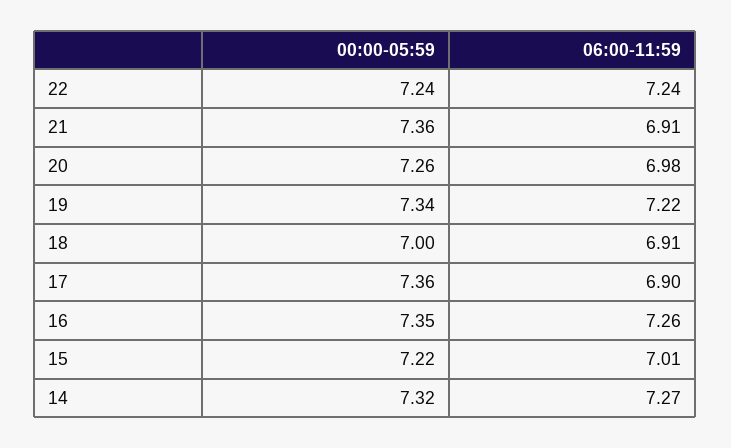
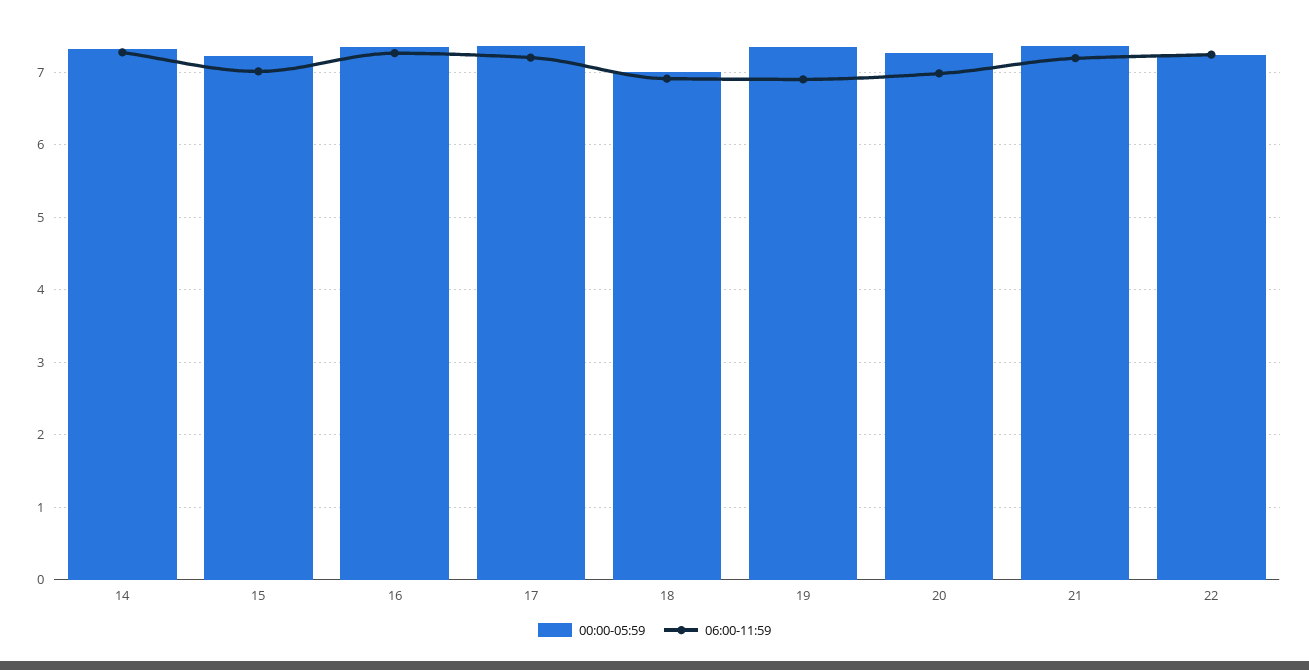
06:00-11:59, 21: 6.91 -> 7.2
06:00-11:59, 19: 7.22 -> 6.9
06:00-11:59, 17: 6.9 -> 7.2

